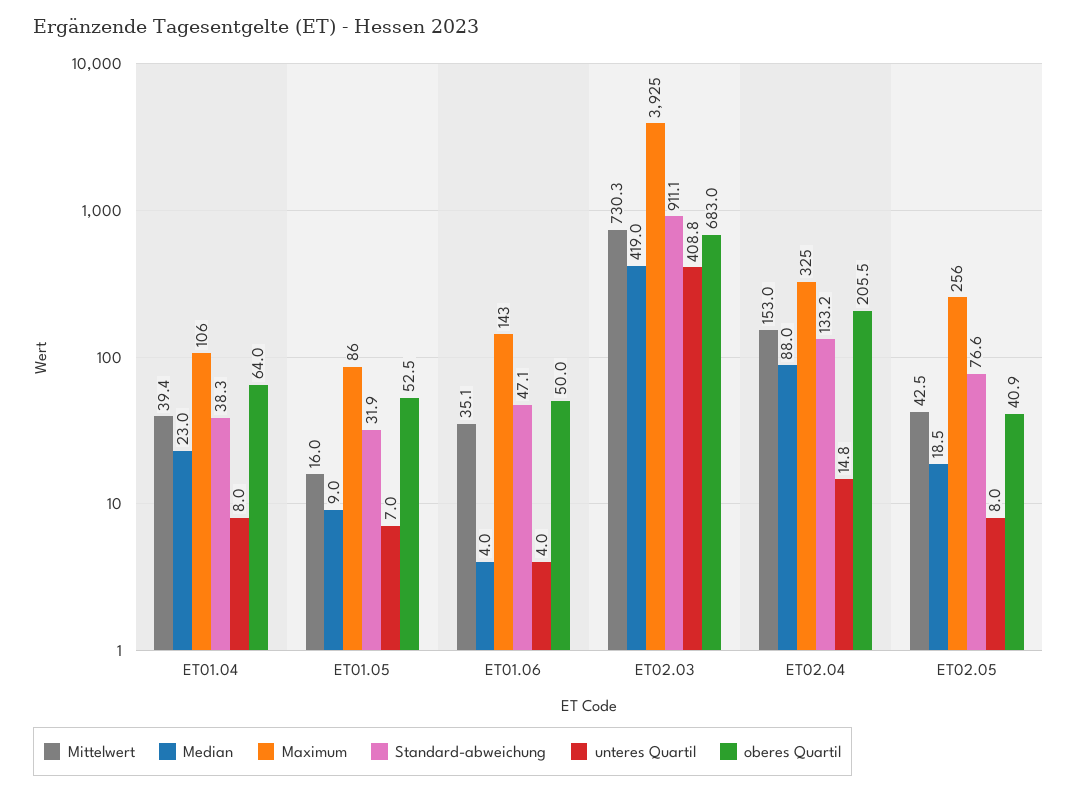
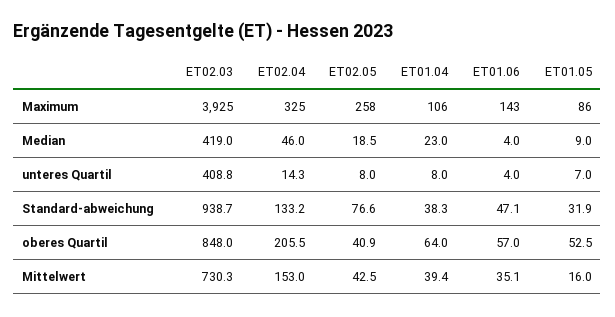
oberes Quartil, ET01.06: 50 -> 57
Standard-abweichung, ET02.03: 911.1 -> 938.7
oberes Quartil, ET02.03: 683 -> 848
Median, ET02.04: 88 -> 46
unteres Quartil, ET02.04: 14.8 -> 14.3
Maximum, ET02.05: 256 -> 258

